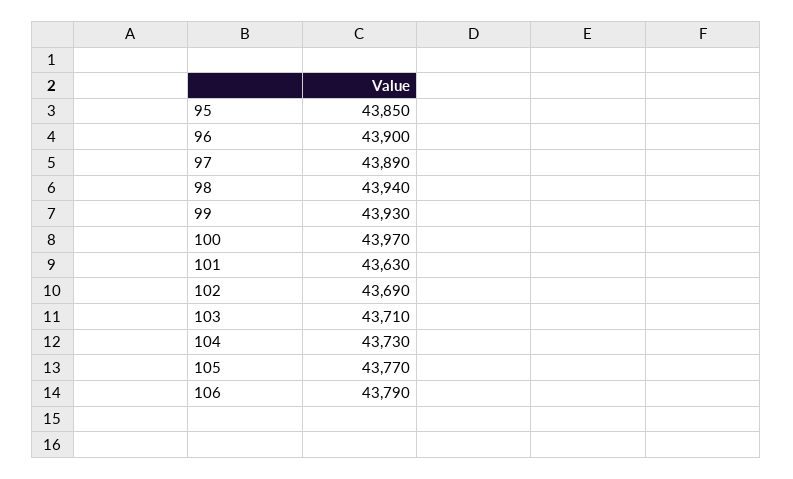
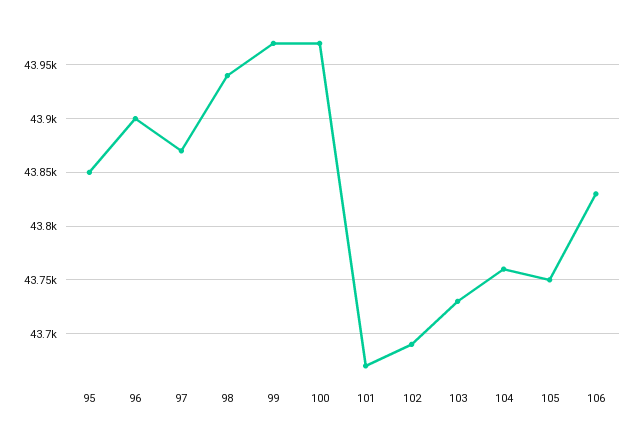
97: 43890 -> 43870
99: 43930 -> 43970
101: 43630 -> 43670
103: 43710 -> 43730
104: 43730 -> 43760
105: 43770 -> 43750
106: 43790 -> 43830

